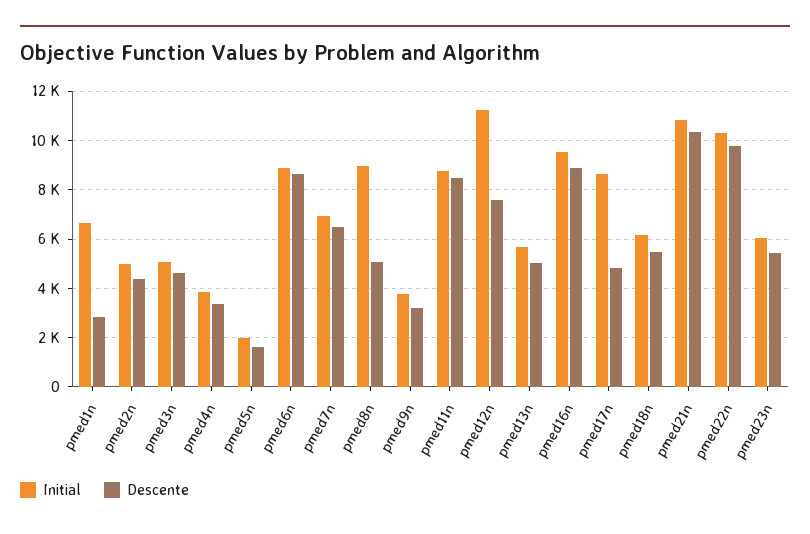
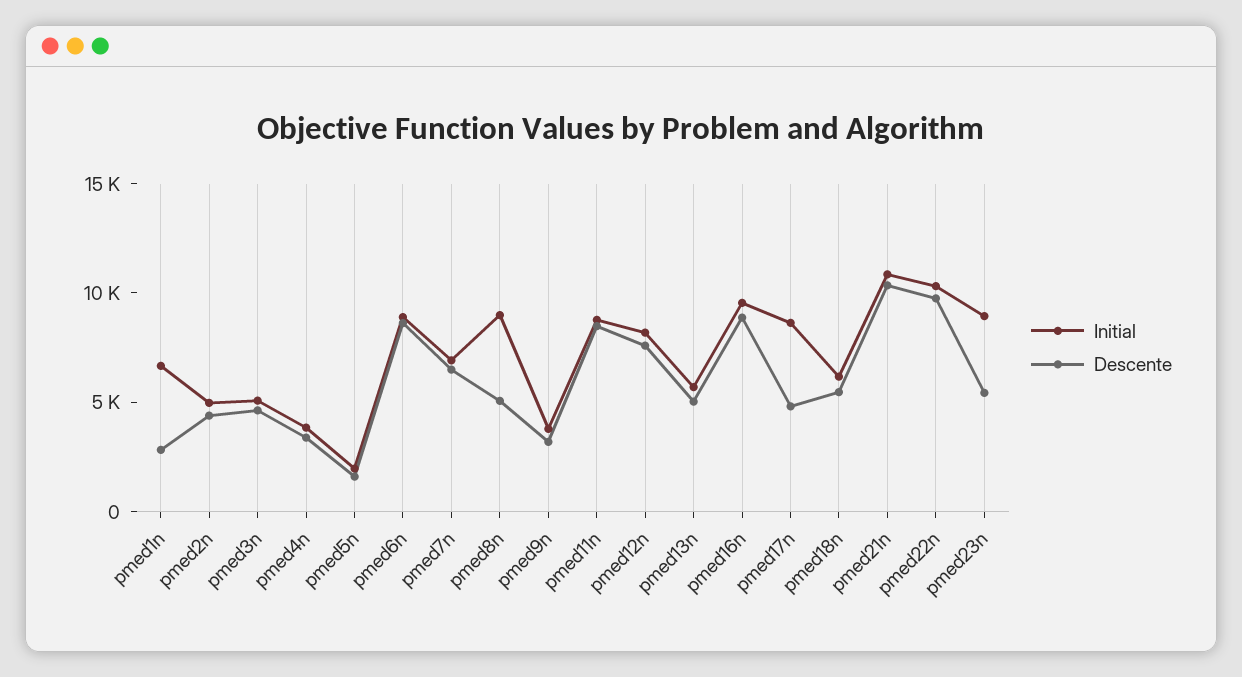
Initial, pmed12n: 11250 -> 8000
Initial, pmed23n: 6000 -> 9000

